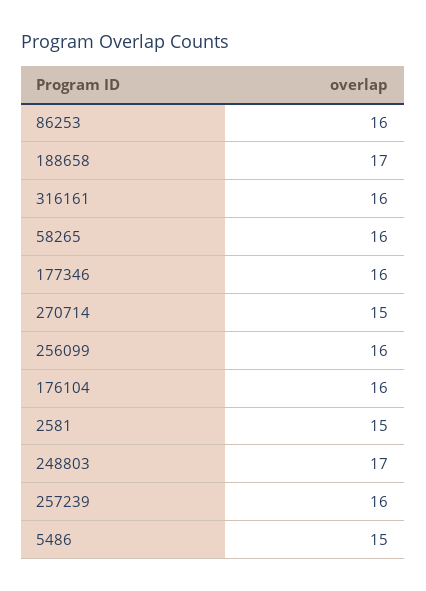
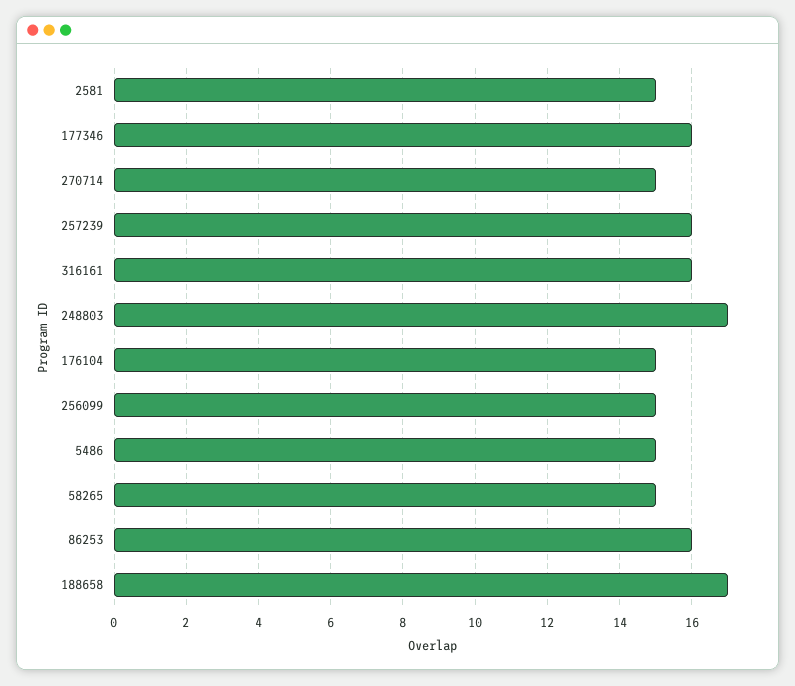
58265: 16 -> 15
256099: 16 -> 15
176104: 16 -> 15

